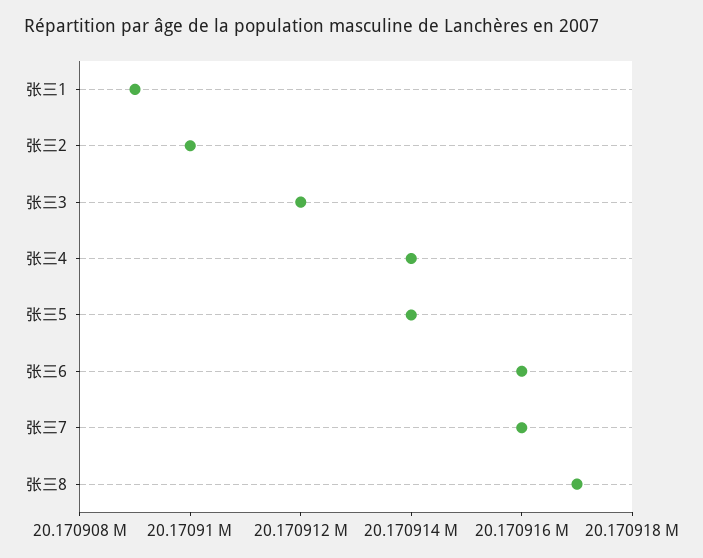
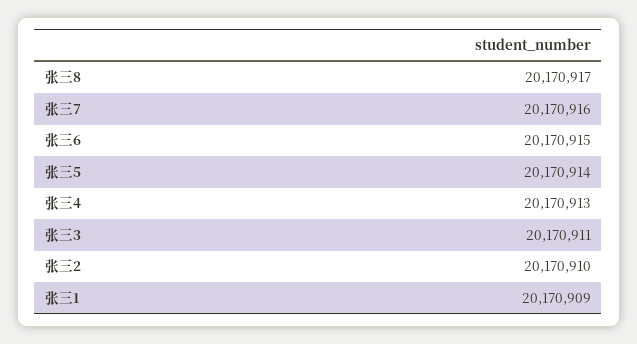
张三3: 20170912 -> 20170911
张三4: 20170914 -> 20170913
张三6: 20170916 -> 20170915

